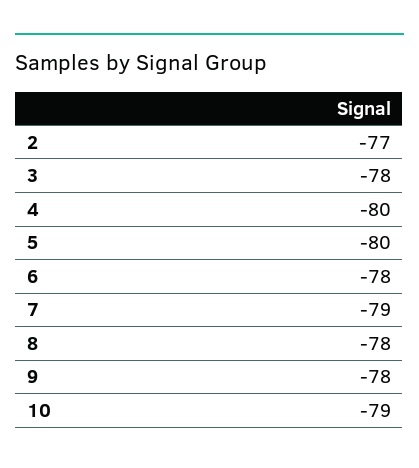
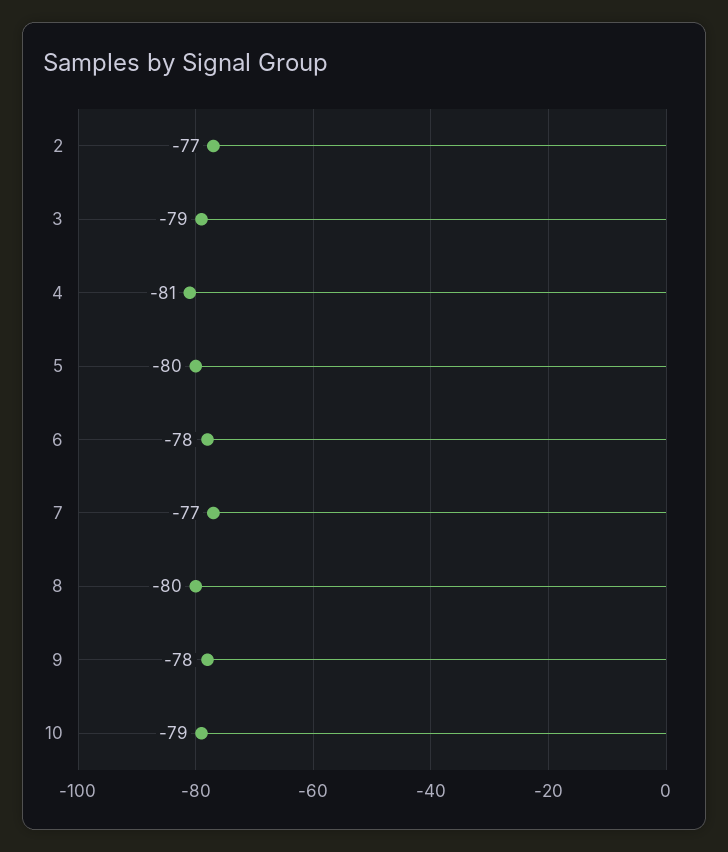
3: -78 -> -79
4: -80 -> -81
7: -79 -> -77
8: -78 -> -80

